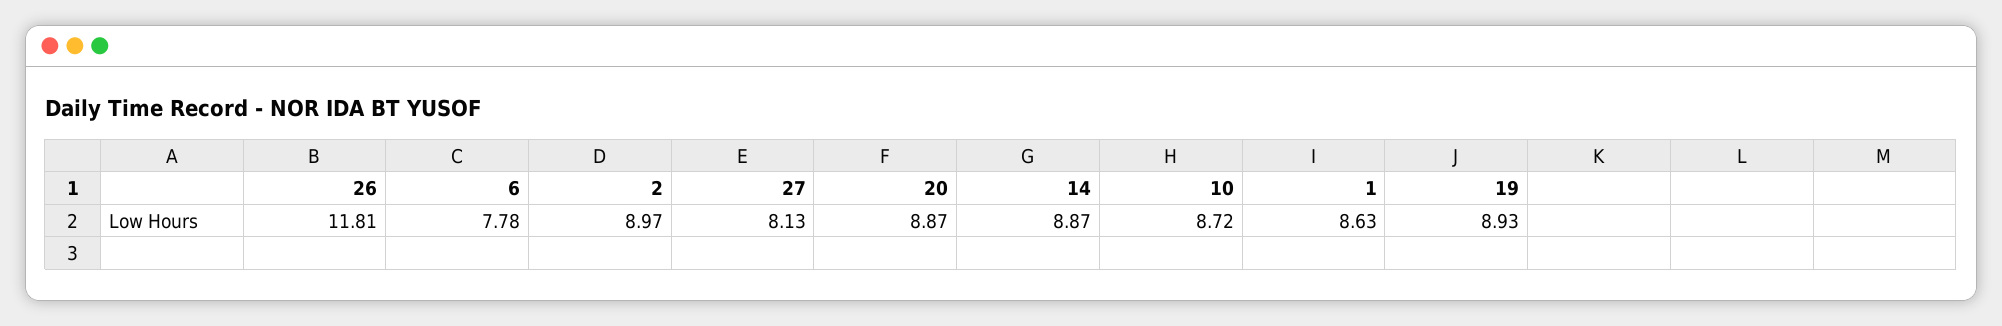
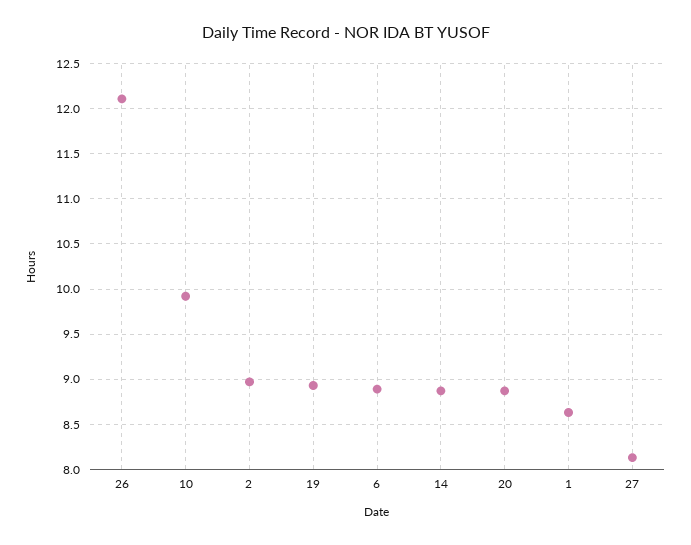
26: 11.81 -> 12.1
6: 7.78 -> 8.9
10: 8.72 -> 9.9

